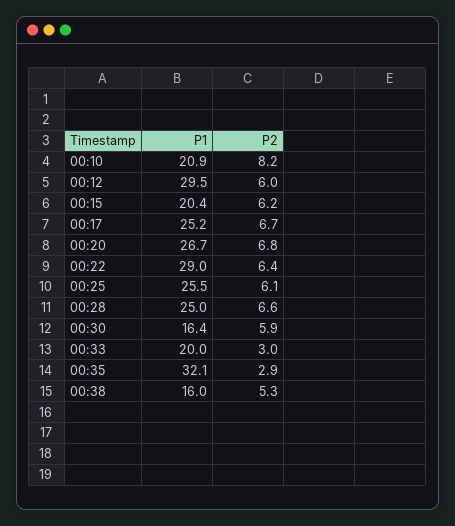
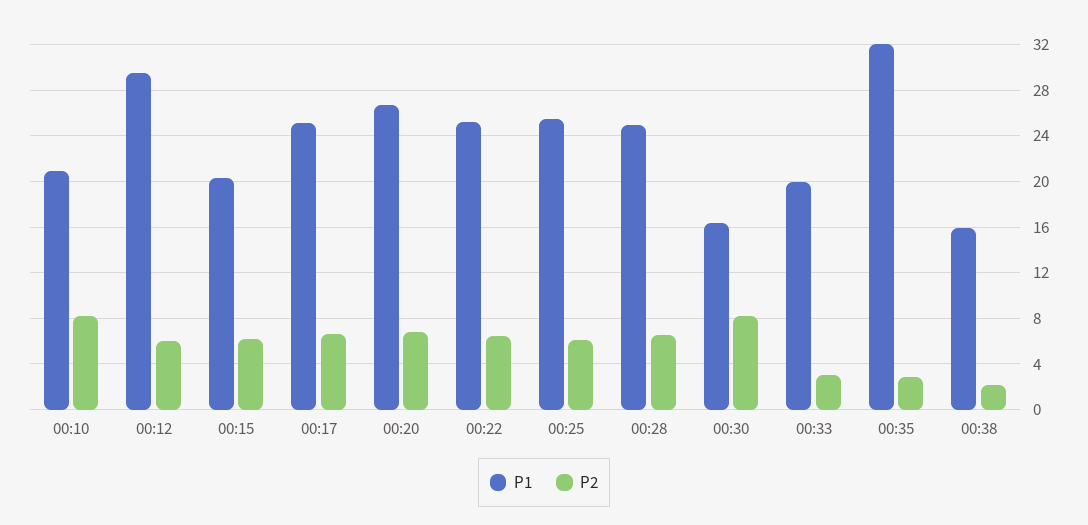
P1, 00:22: 29 -> 25
P2, 00:30: 5.9 -> 8
P2, 00:38: 5.3 -> 2

